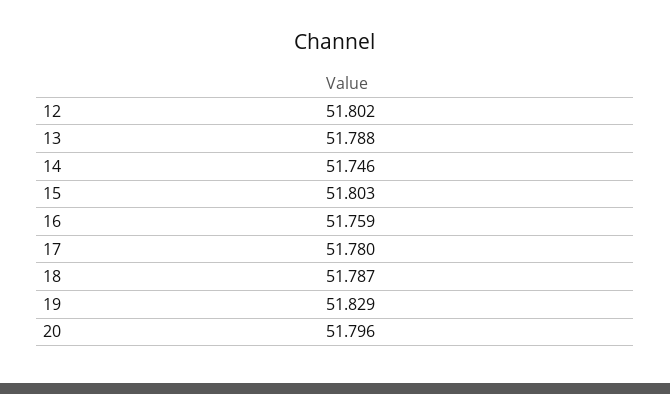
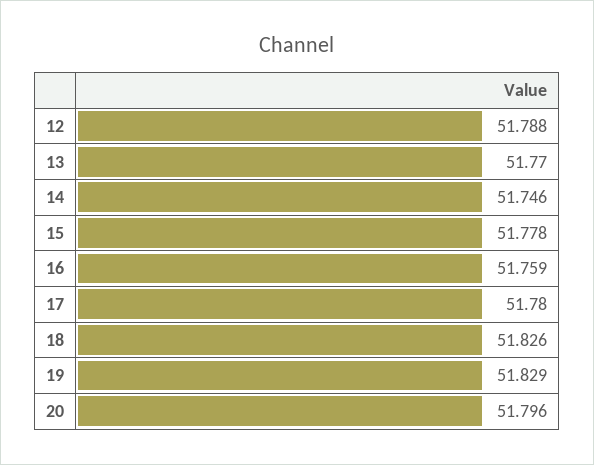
12: 51.802 -> 51.788
13: 51.788 -> 51.77
15: 51.803 -> 51.778
18: 51.787 -> 51.826

